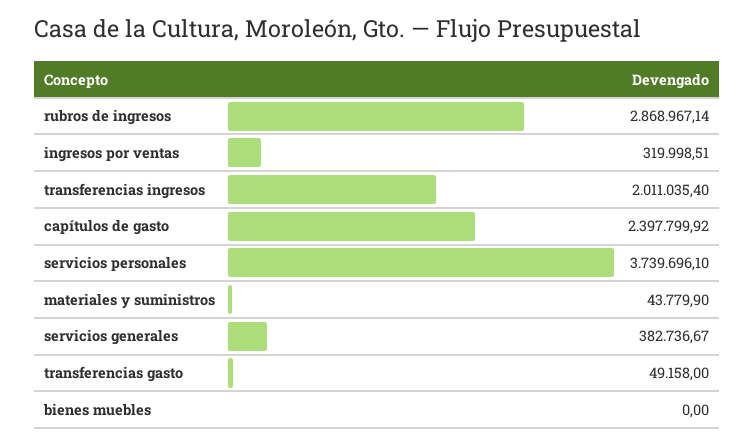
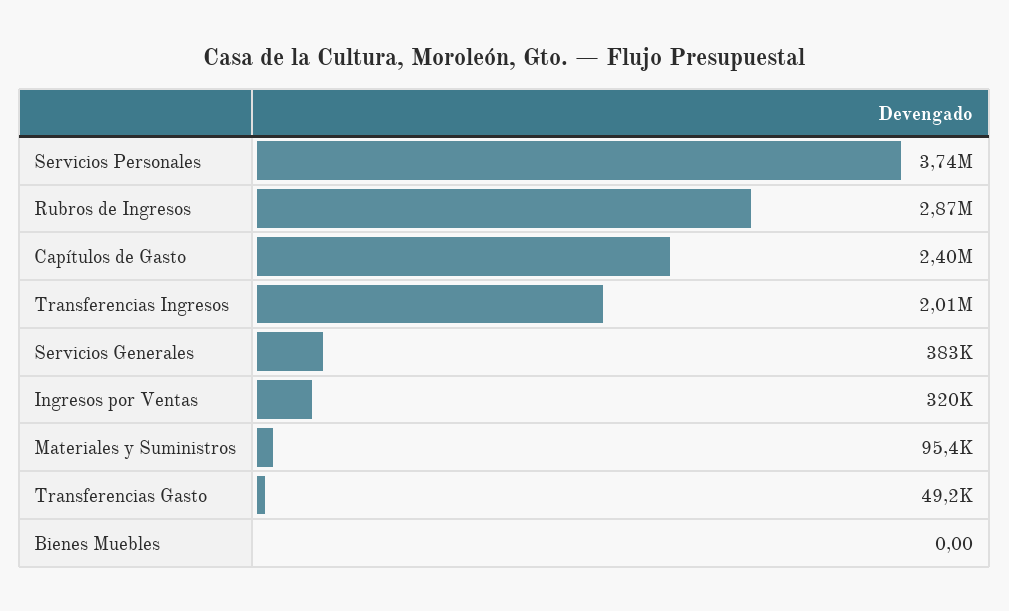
materiales y suministros: 43779.9 -> 95400

